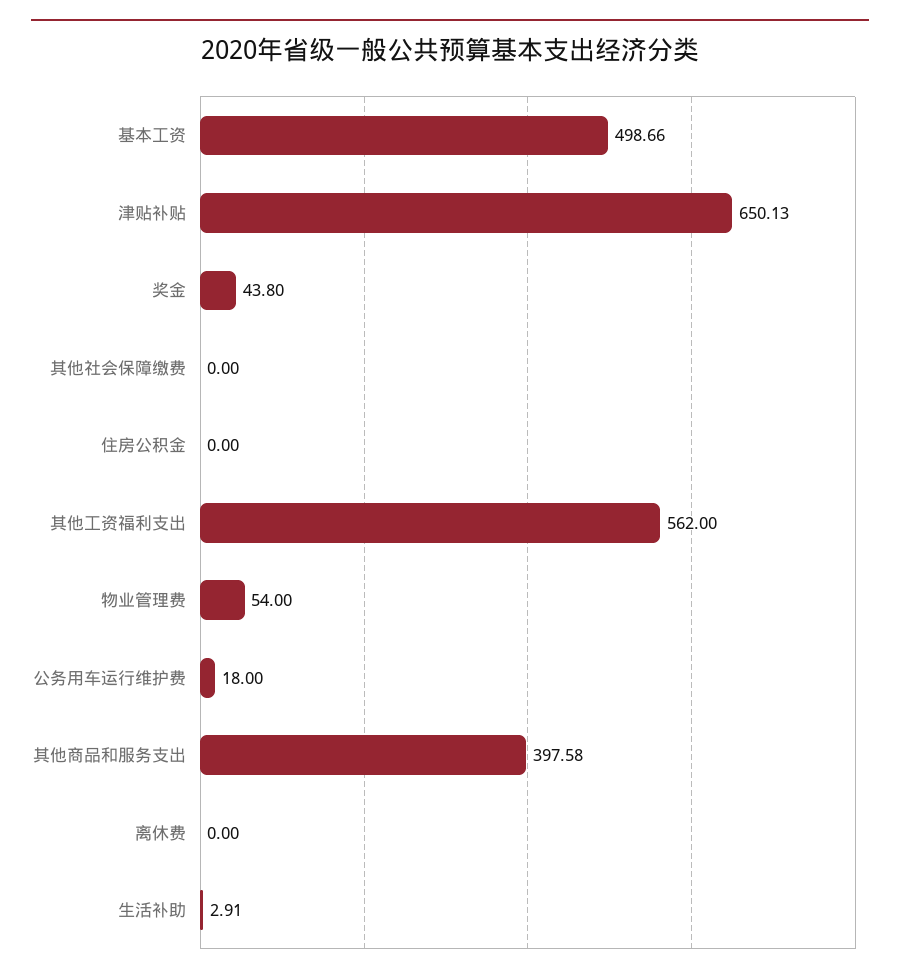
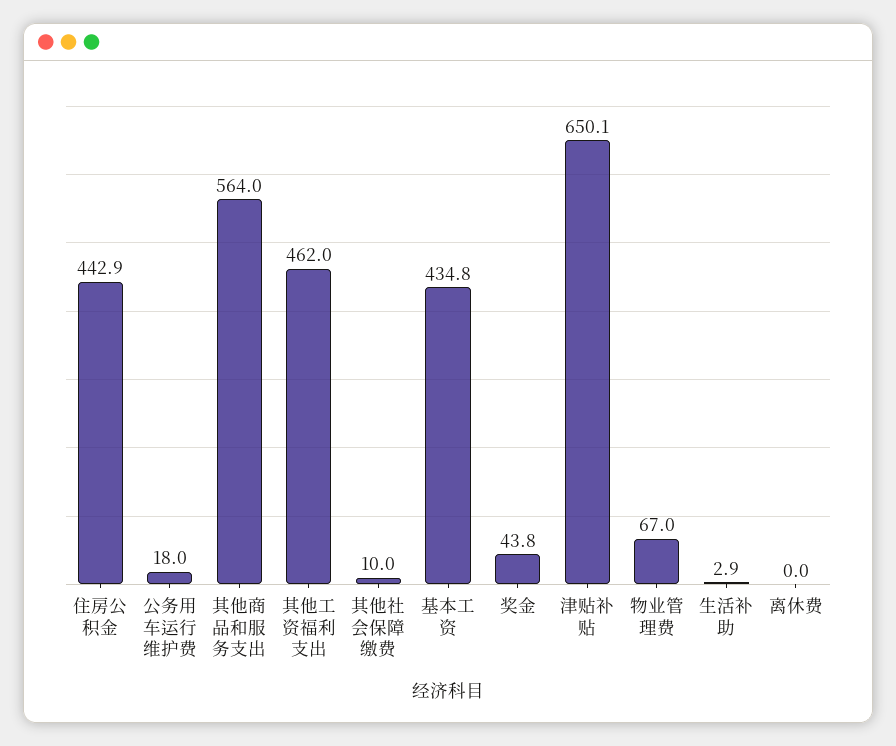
基本工资: 498.66 -> 434.8
其他社会保障缴费: 0 -> 10
住房公积金: 0 -> 442.9
其他工资福利支出: 562 -> 462
物业管理费: 54 -> 67
其他商品和服务支出: 397.58 -> 564

